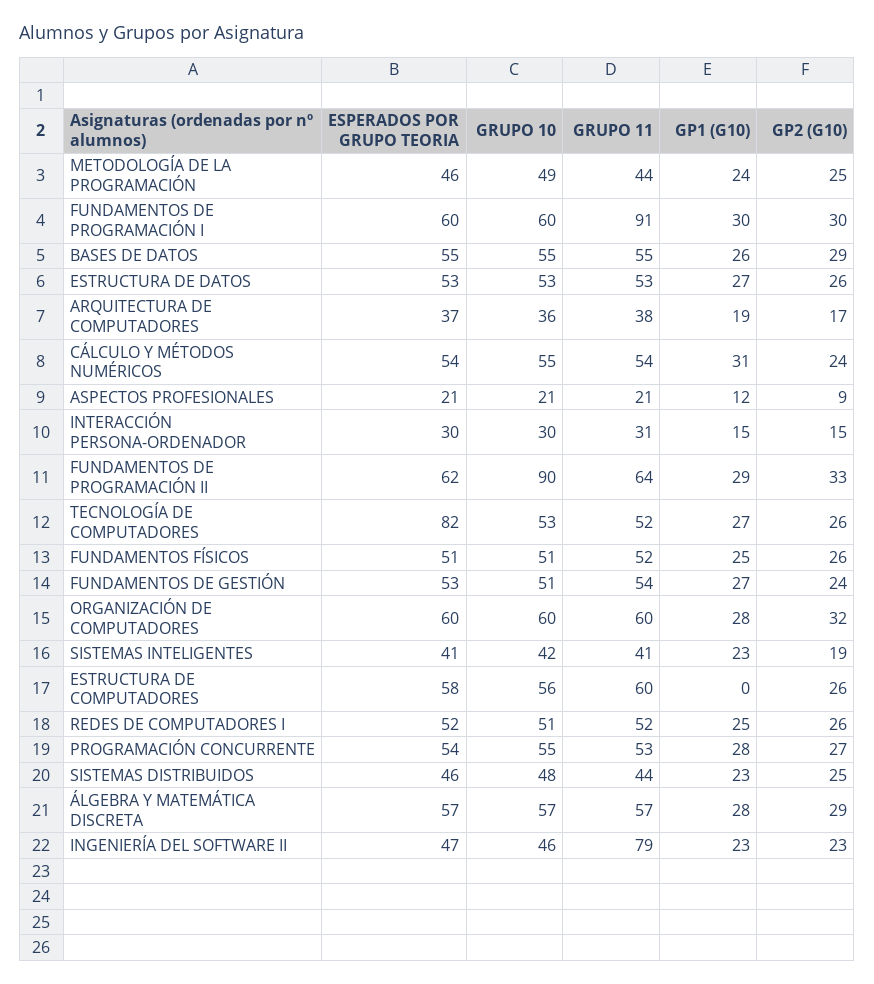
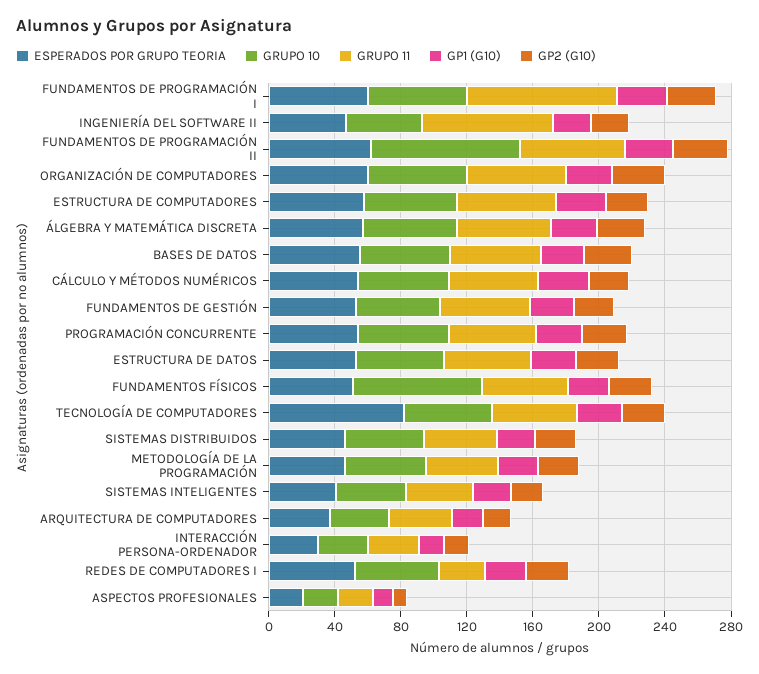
GRUPO 10, FUNDAMENTOS FÍSICOS: 51 -> 80
GP1 (G10), ESTRUCTURA DE COMPUTADORES: 0 -> 30
GRUPO 11, REDES DE COMPUTADORES I: 52 -> 30

